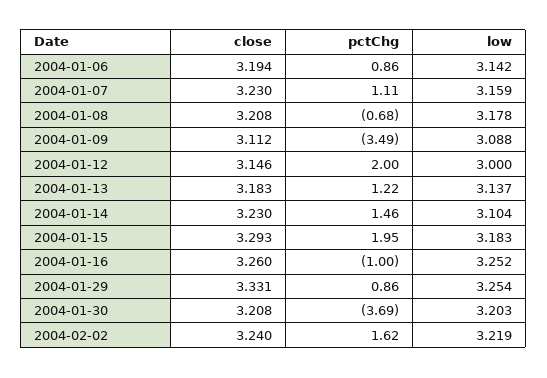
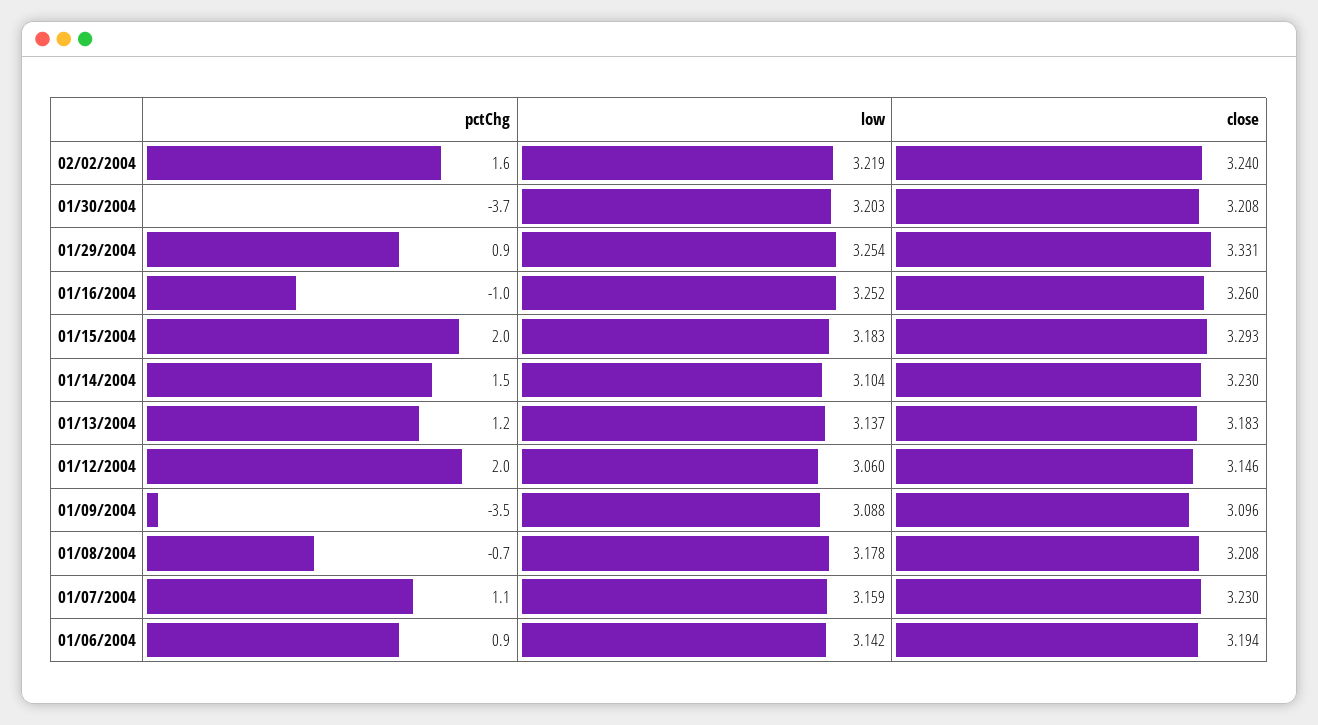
close, 2004-01-09: 3.112 -> 3.096
low, 2004-01-12: 3 -> 3.06

